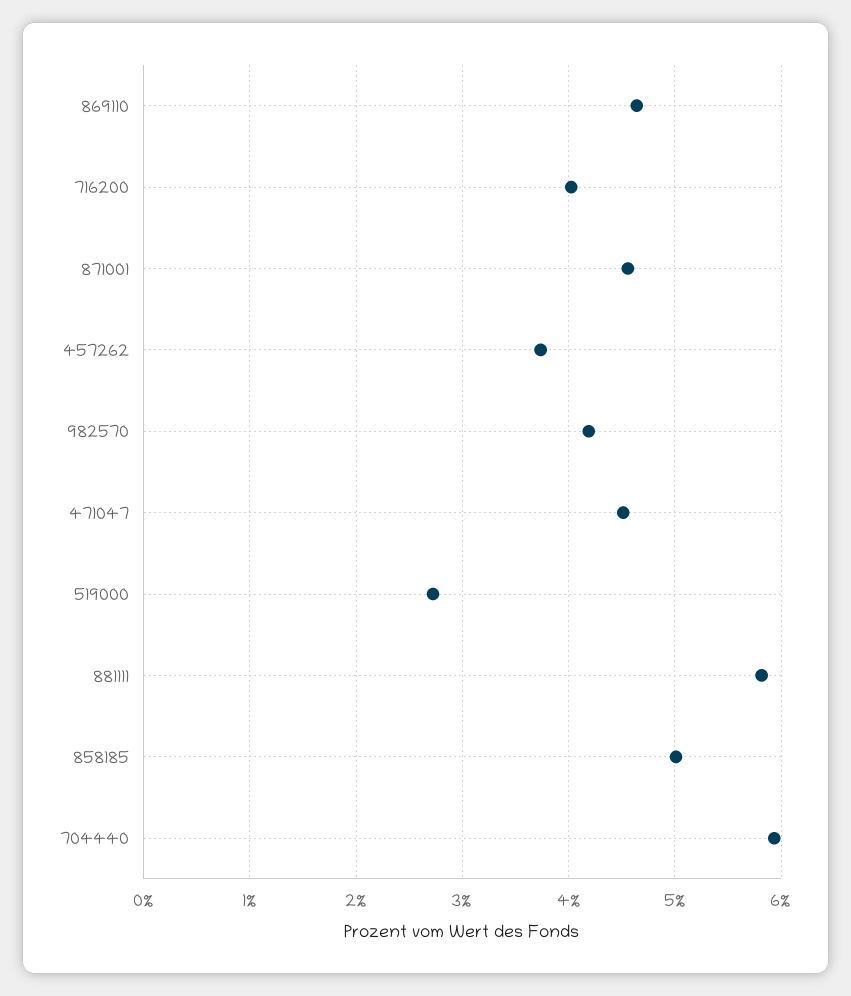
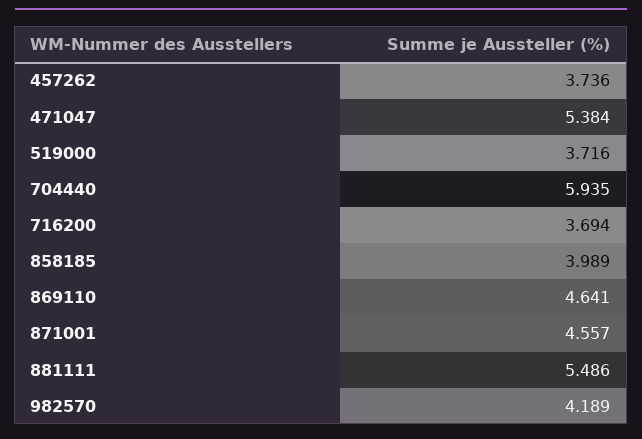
716200: 4 -> 3.694
471047: 4.5 -> 5.384
519000: 2.7 -> 3.716
881111: 5.8 -> 5.486
858185: 5 -> 3.989

